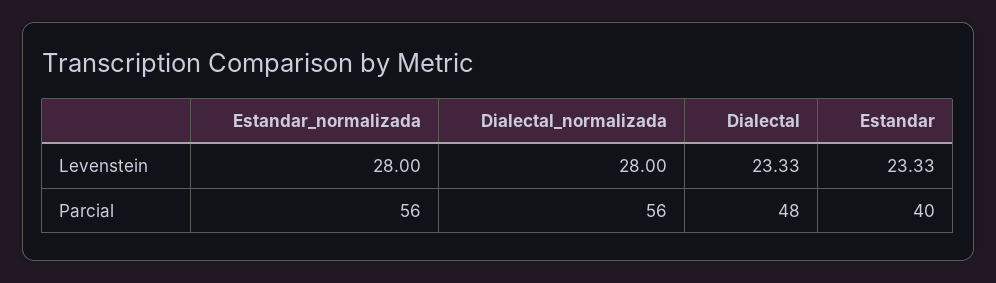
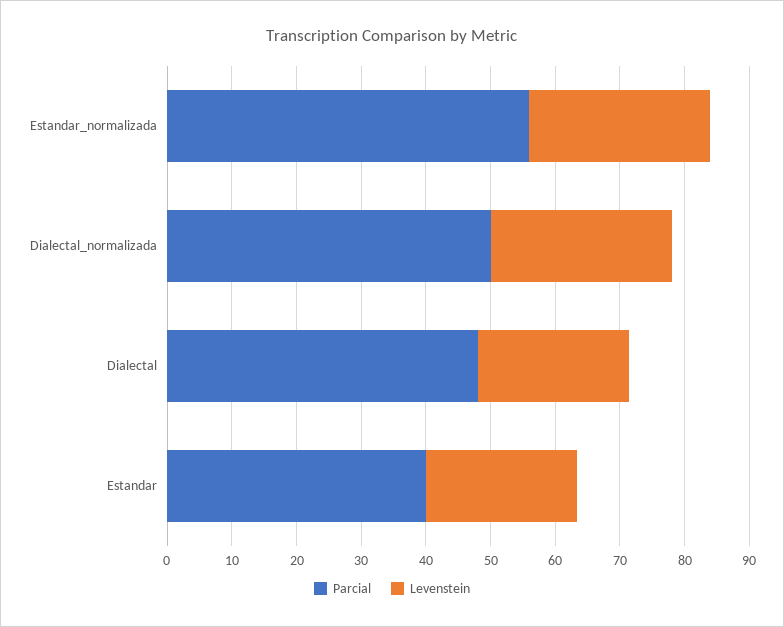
Parcial, Dialectal_normalizada: 56 -> 50

